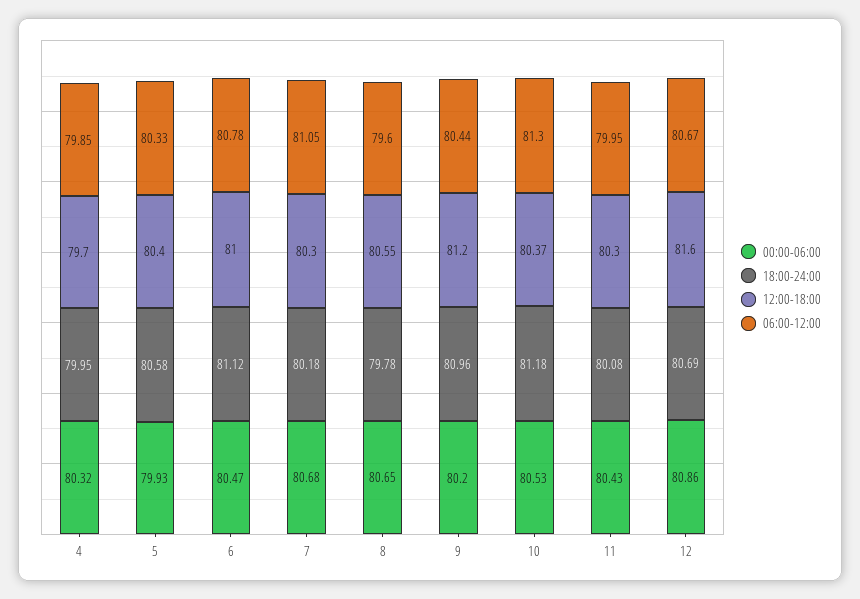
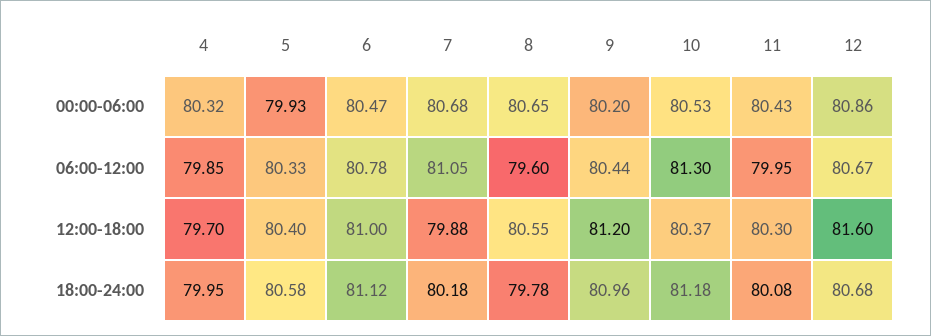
12:00-18:00, 7: 80.3 -> 79.88
18:00-24:00, 12: 80.69 -> 80.68

